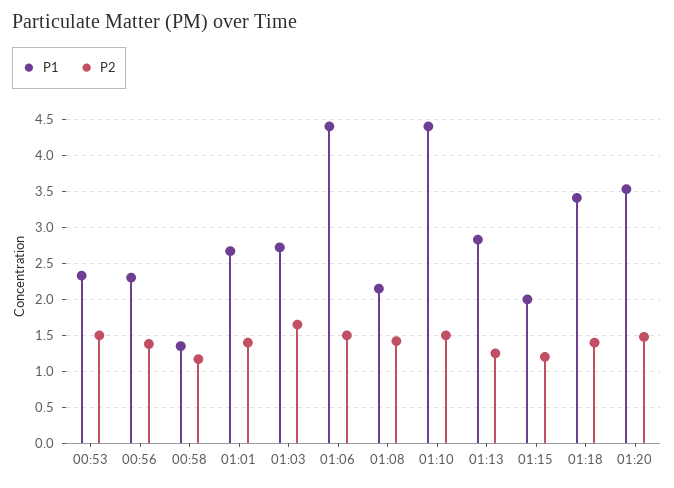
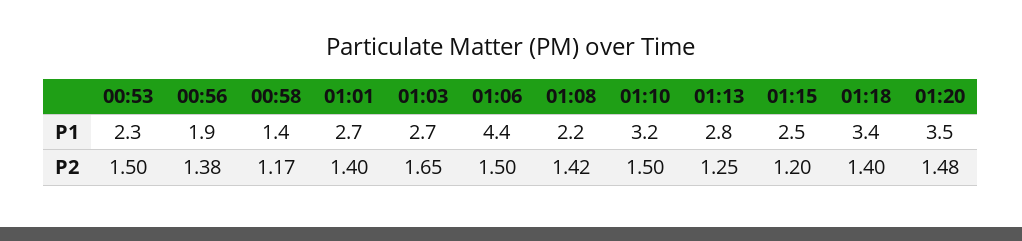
P1, 00:56: 2.3 -> 1.9
P1, 01:10: 4.4 -> 3.2
P1, 01:15: 2 -> 2.5

